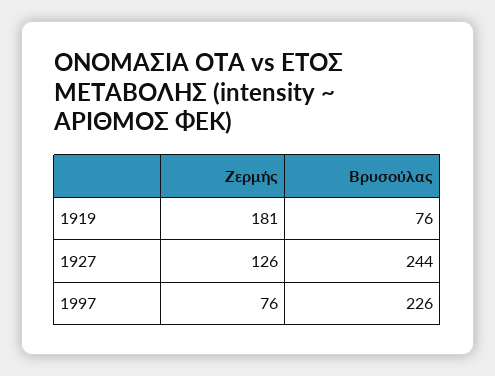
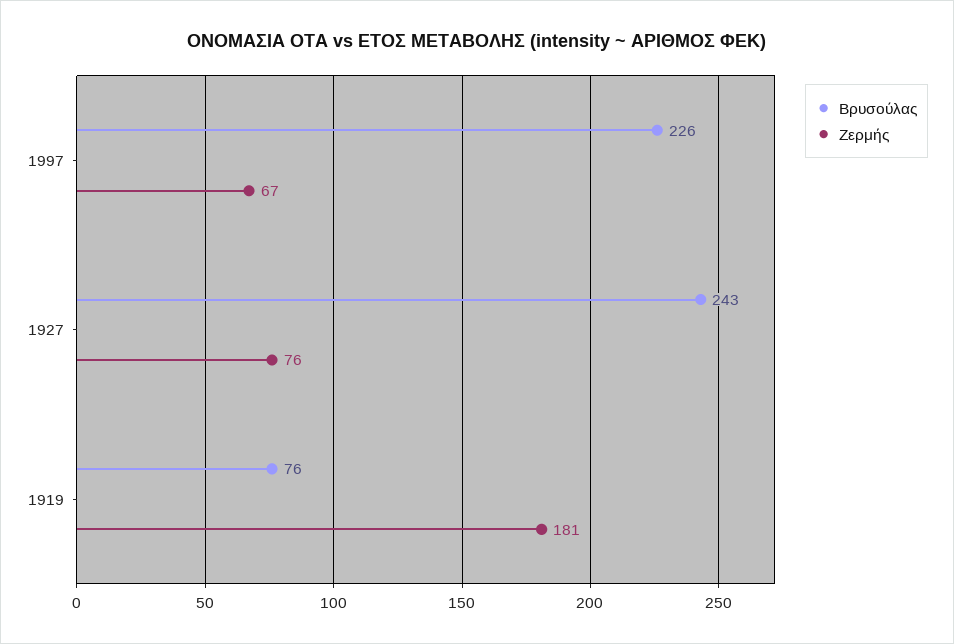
Ζερμής, 1927: 126 -> 76
Βρυσούλας, 1927: 244 -> 243
Ζερμής, 1997: 76 -> 67

